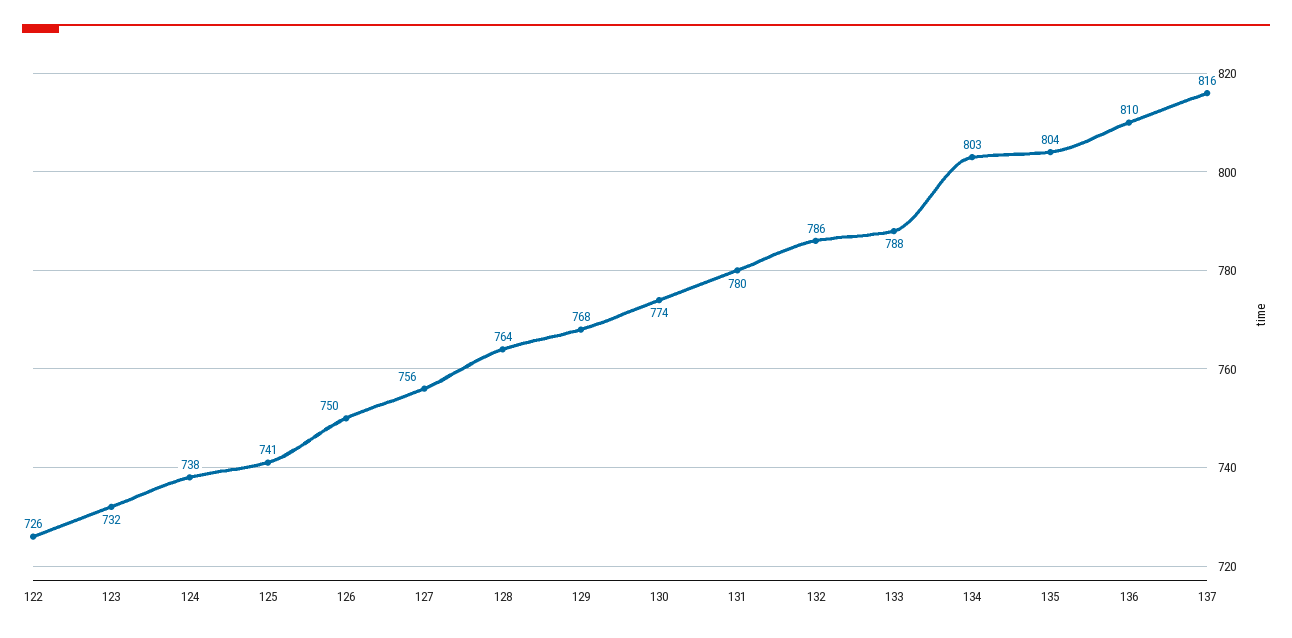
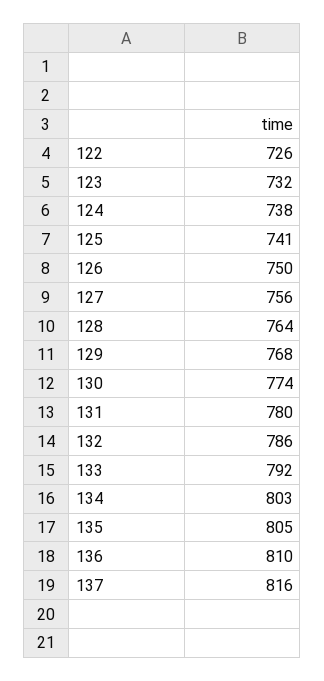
133: 788 -> 792
135: 804 -> 805

